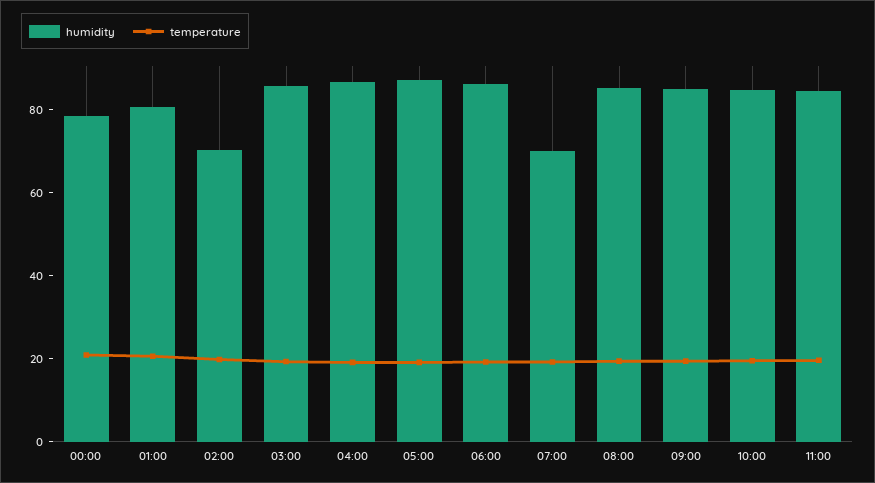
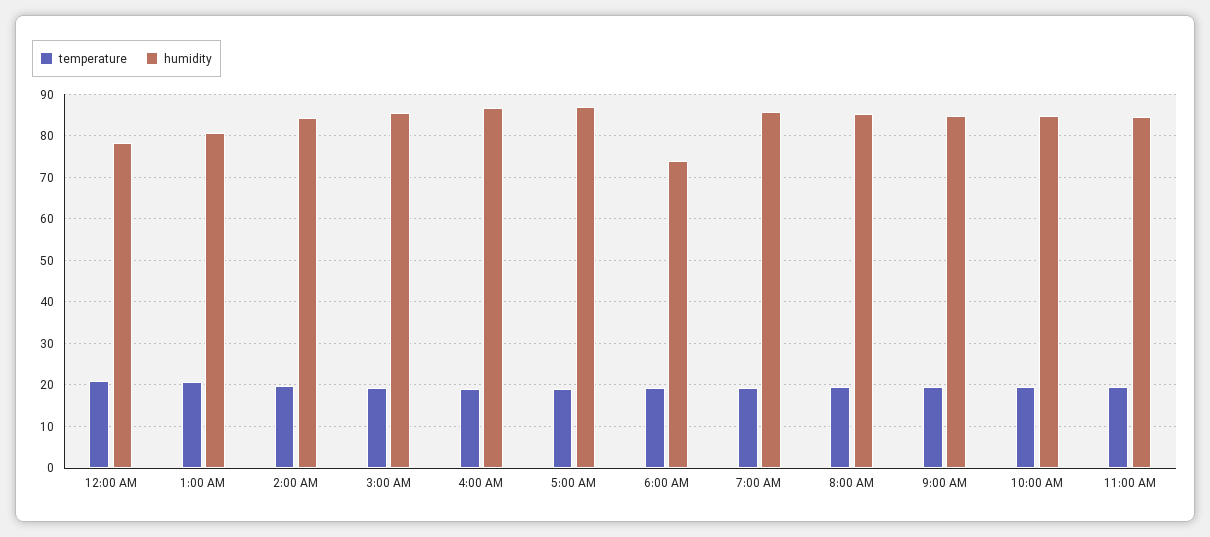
humidity, 02:00: 70 -> 84
humidity, 06:00: 85 -> 74
humidity, 07:00: 70 -> 86

